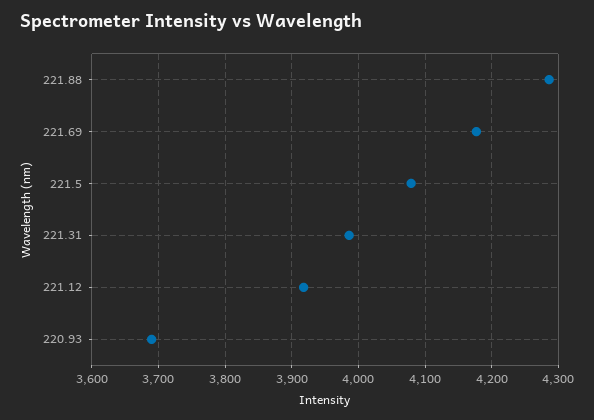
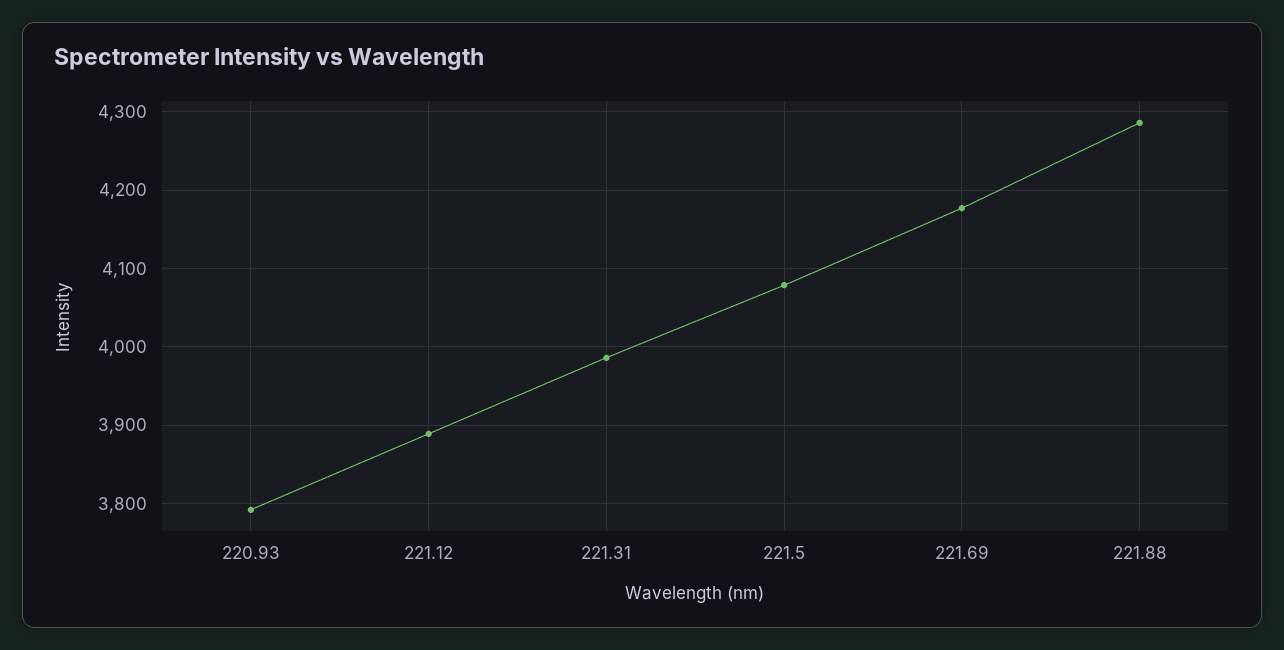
221.12: 3920 -> 3890
220.93: 3690 -> 3790

